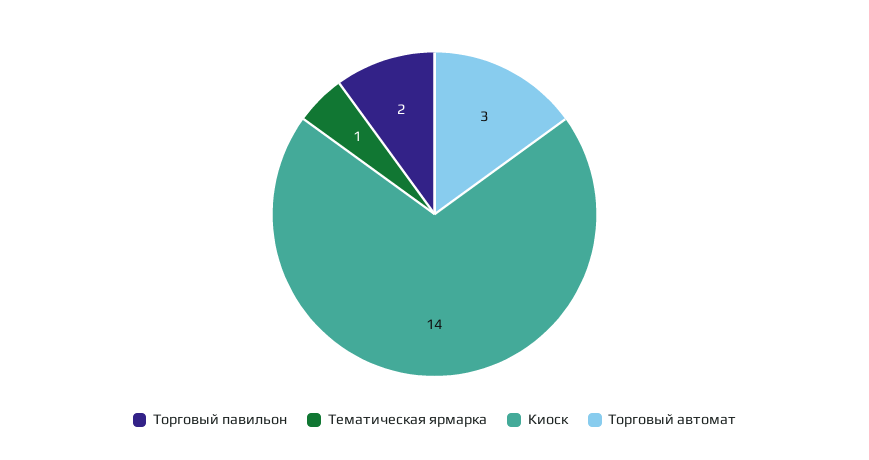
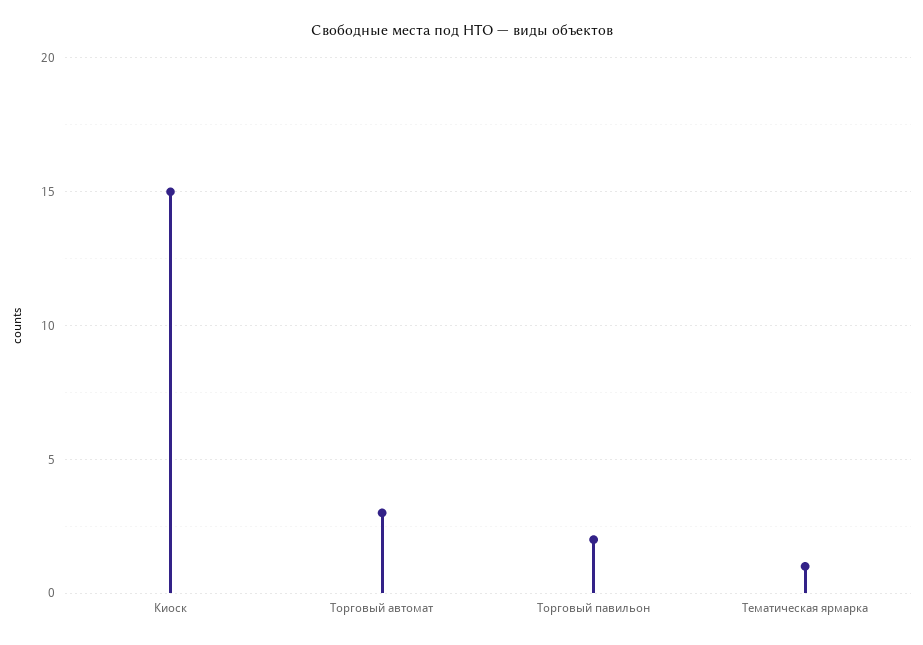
Киоск: 14 -> 15

